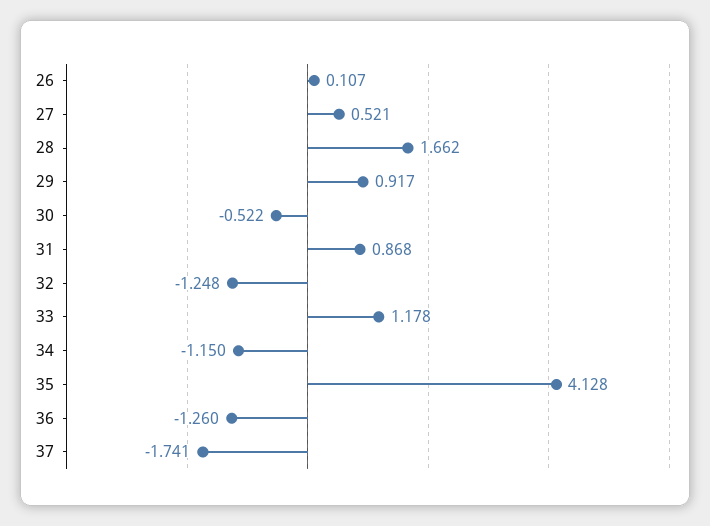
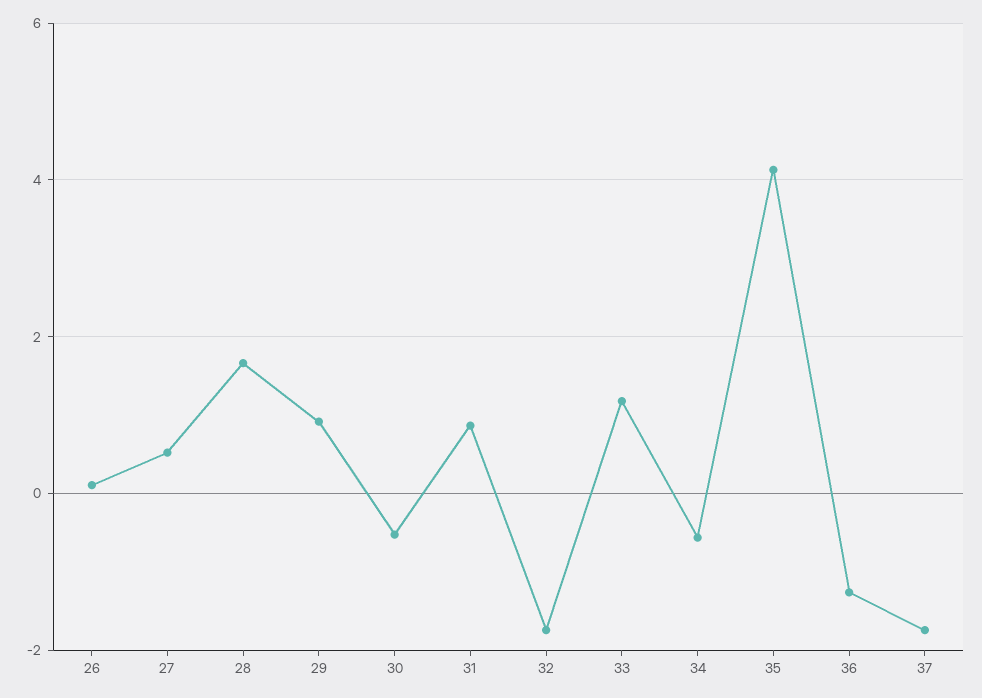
32: -1.248 -> -1.8
34: -1.15 -> -0.6

